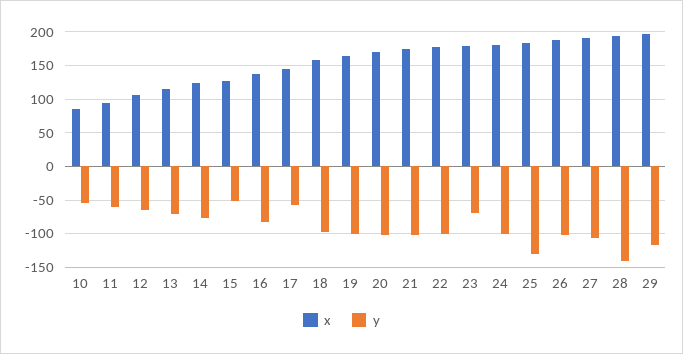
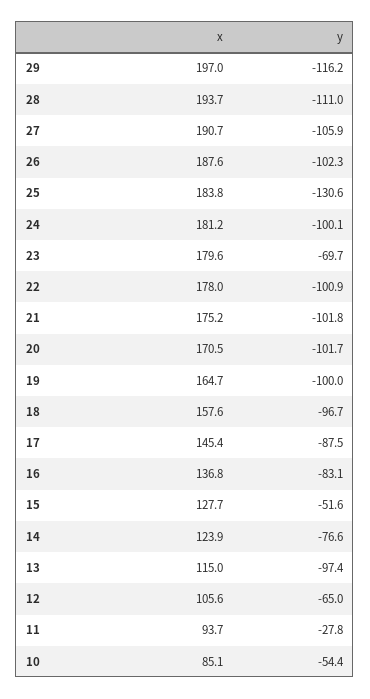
y, 11: -60 -> -27.8
y, 13: -70 -> -97.4
y, 17: -60 -> -87.5
y, 28: -140 -> -111

